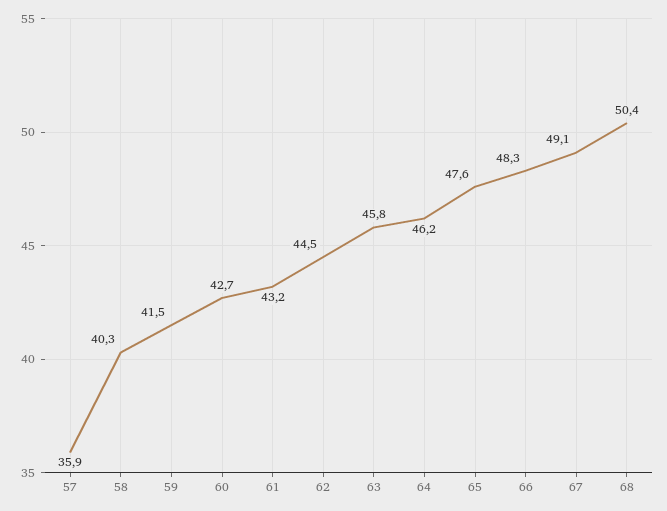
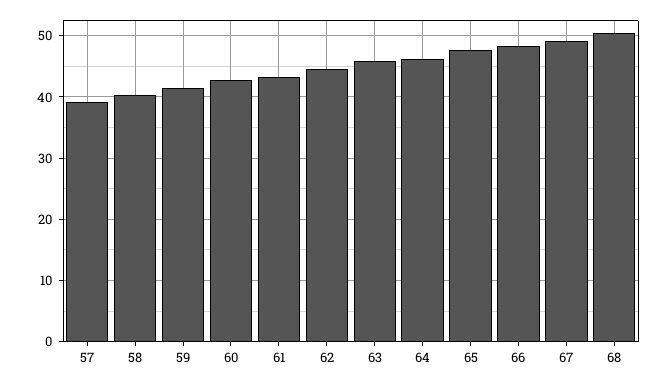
57: 35.9 -> 39

